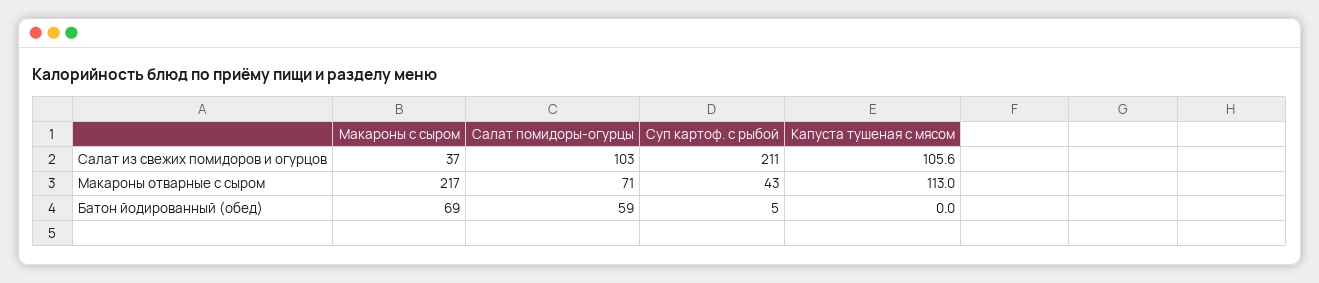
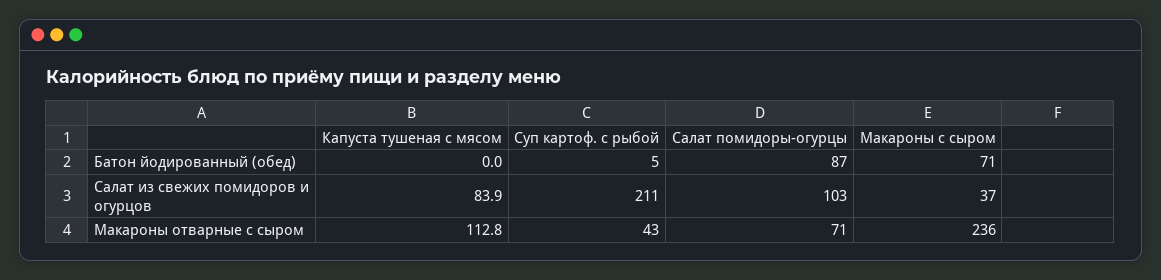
Капуста тушеная с мясом, Салат из свежих помидоров и огурцов: 105.6 -> 83.9
Макароны с сыром, Макароны отварные с сыром: 217 -> 236
Капуста тушеная с мясом, Макароны отварные с сыром: 113 -> 112.8
Макароны с сыром, Батон йодированный (обед): 69 -> 71
Салат помидоры-огурцы, Батон йодированный (обед): 59 -> 87

